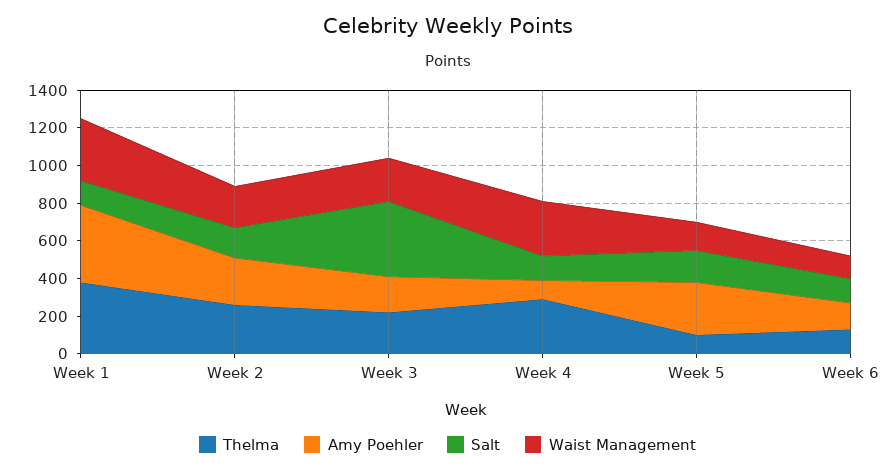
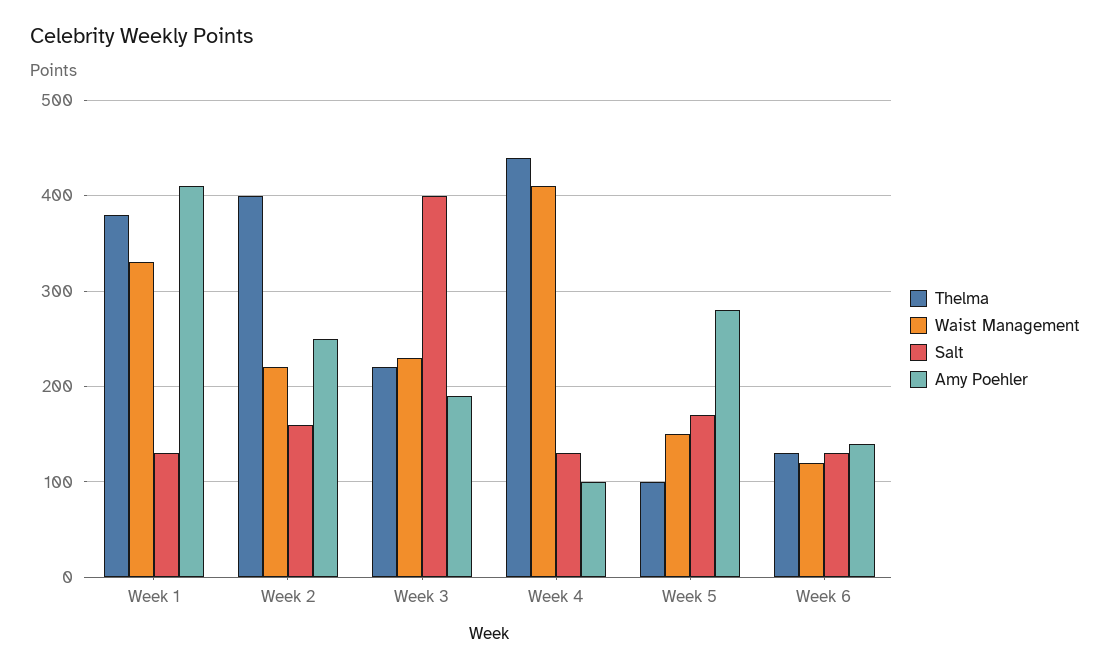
Thelma, Week 2: 250 -> 400
Thelma, Week 4: 300 -> 440
Waist Management, Week 4: 300 -> 410

